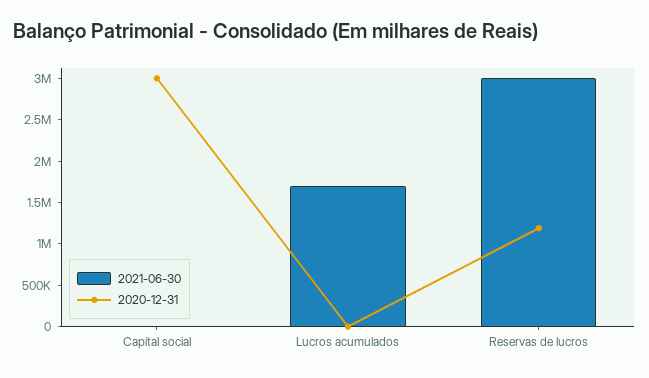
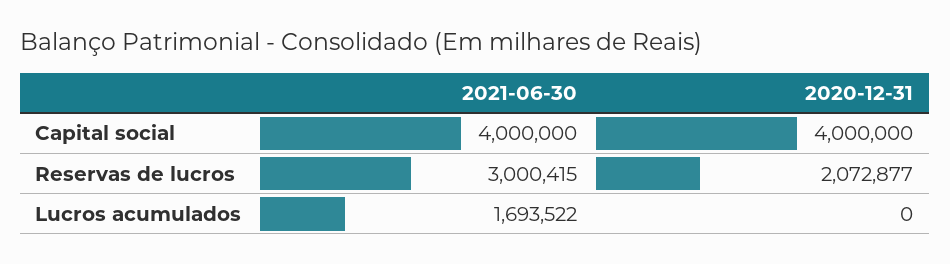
2021-06-30, Capital social: 0 -> 4000000
2020-12-31, Capital social: 3000000 -> 4000000
2020-12-31, Reservas de lucros: 1200000 -> 2072877

